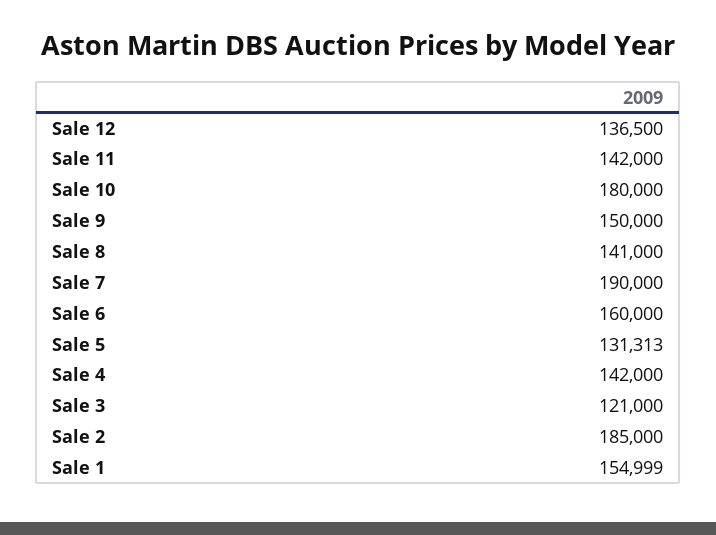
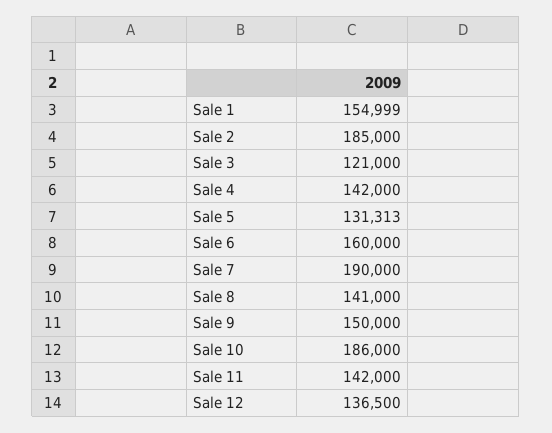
Sale 10: 180000 -> 186000

